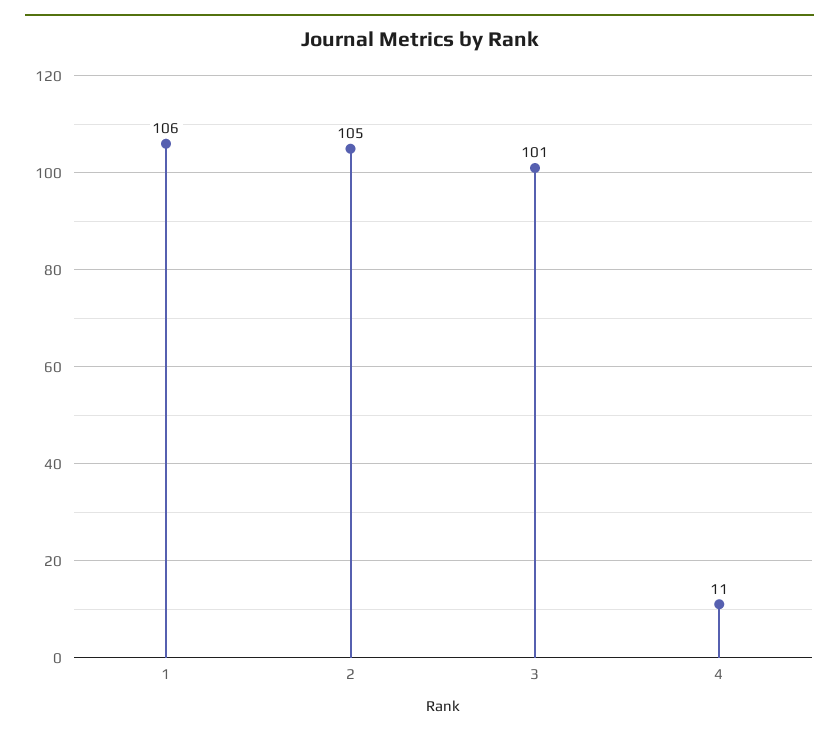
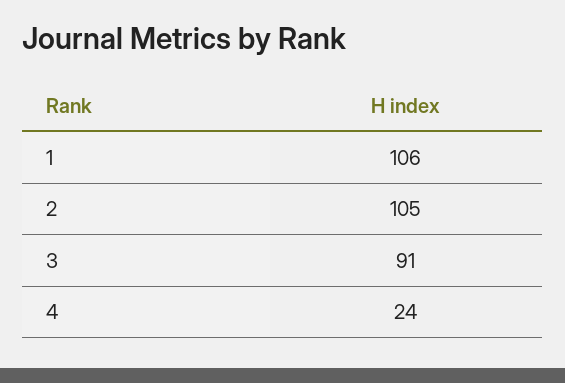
3: 101 -> 91
4: 11 -> 24

